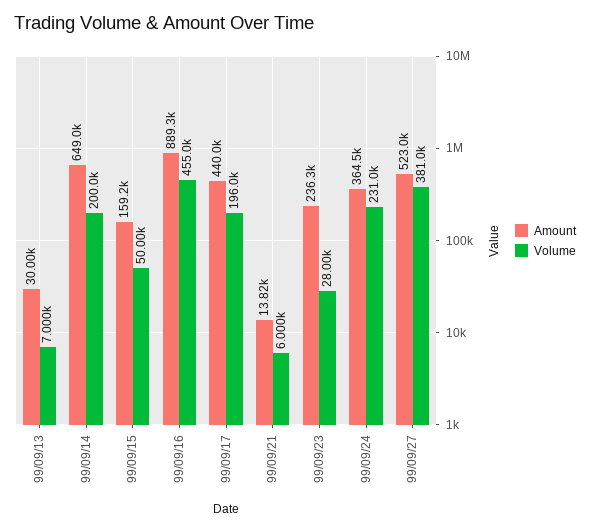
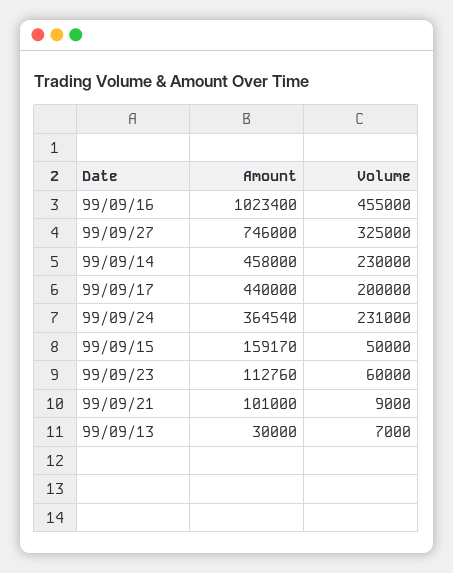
Amount, 99/09/14: 649000 -> 458000
Volume, 99/09/14: 200000 -> 230000
Amount, 99/09/16: 889300 -> 1023400
Volume, 99/09/17: 196000 -> 200000
Amount, 99/09/21: 13820 -> 101000
Volume, 99/09/21: 6000 -> 9000
Amount, 99/09/23: 236300 -> 112760
Volume, 99/09/23: 28000 -> 60000
Amount, 99/09/27: 523000 -> 746000
Volume, 99/09/27: 381000 -> 325000

